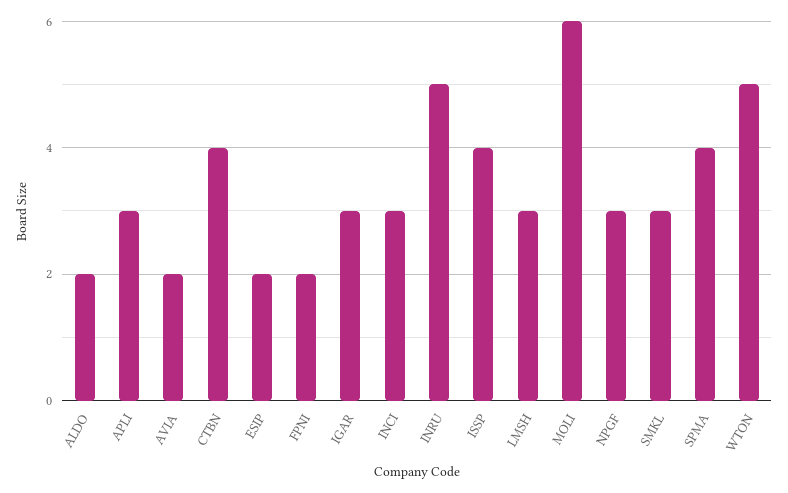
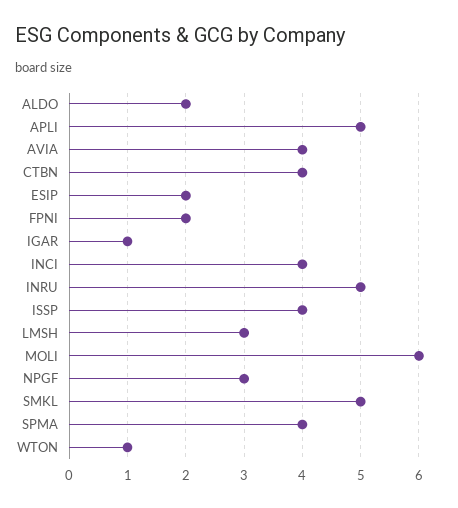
APLI: 3 -> 5
AVIA: 2 -> 4
IGAR: 3 -> 1
INCI: 3 -> 4
SMKL: 3 -> 5
WTON: 5 -> 1

